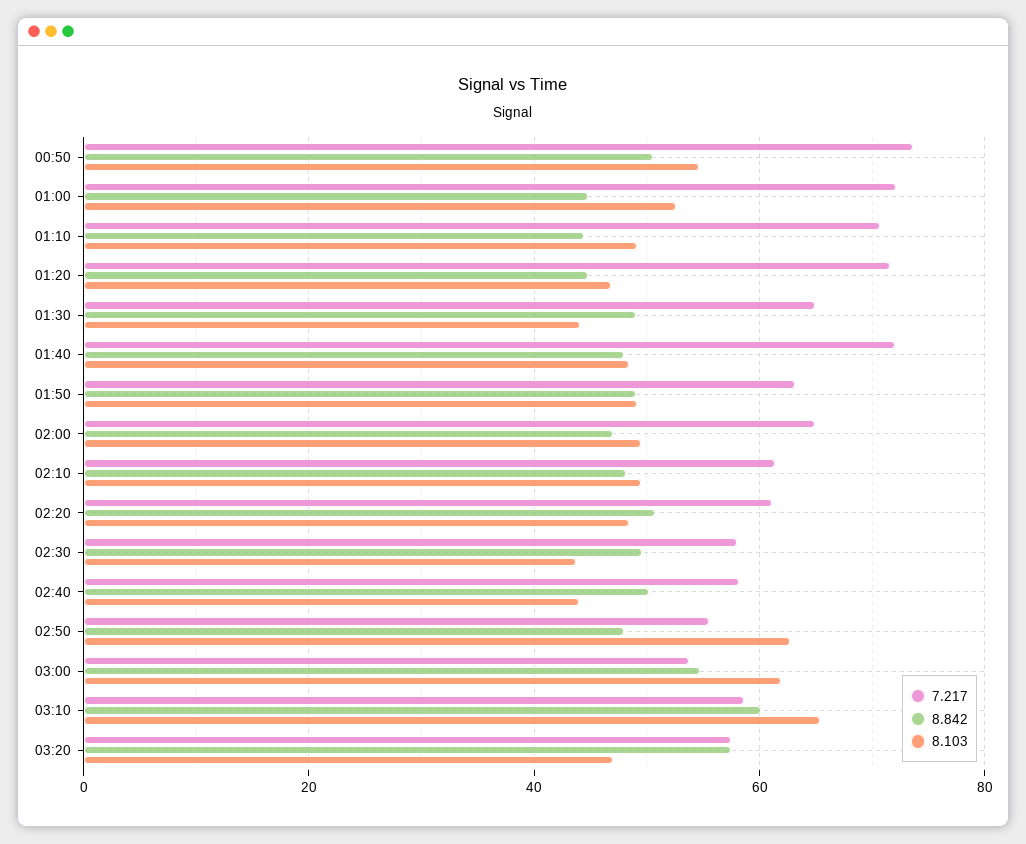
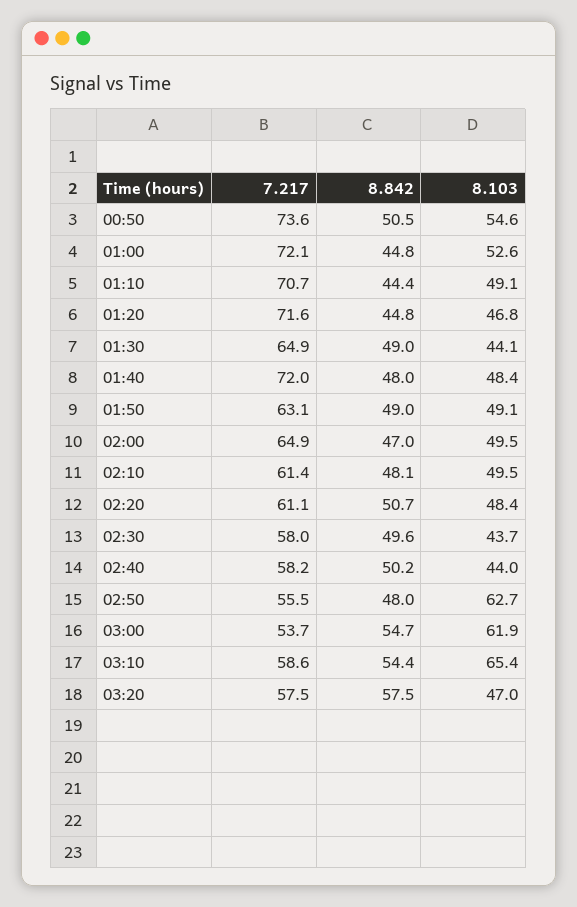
8.842, 03:10: 60 -> 54.4

